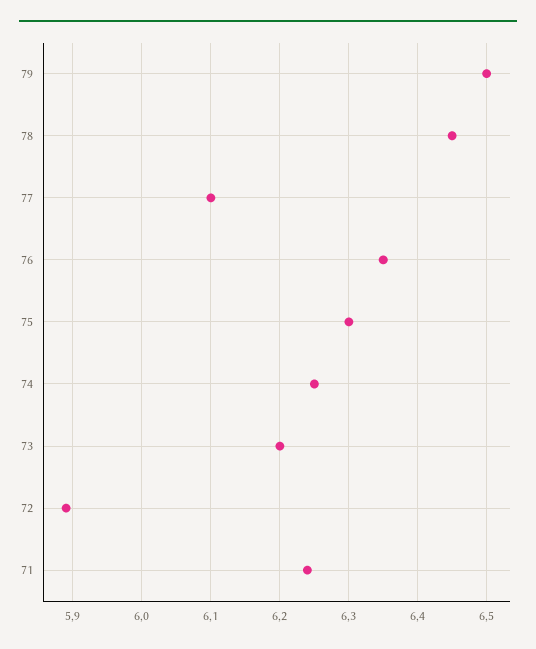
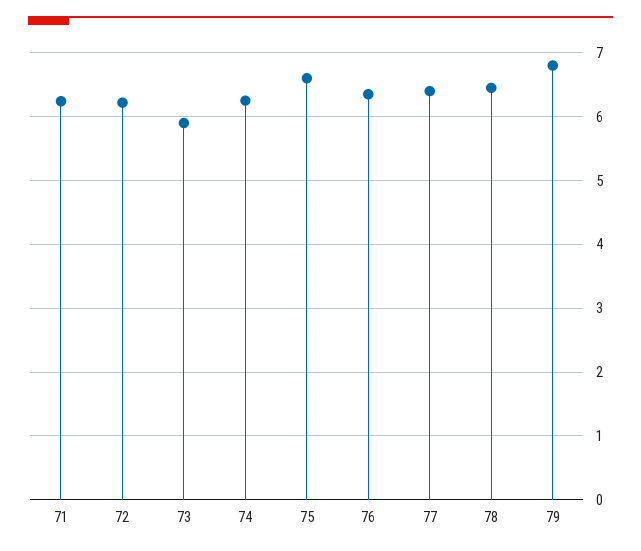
79: 6.5 -> 6.8
77: 6.1 -> 6.4
75: 6.3 -> 6.6
73: 6.2 -> 5.9
72: 5.89 -> 6.2

